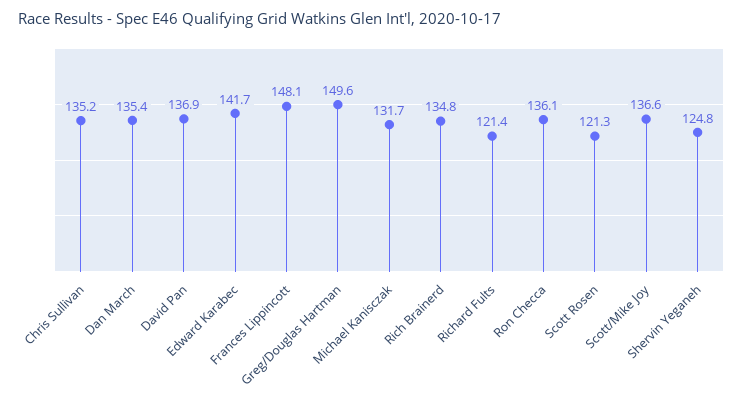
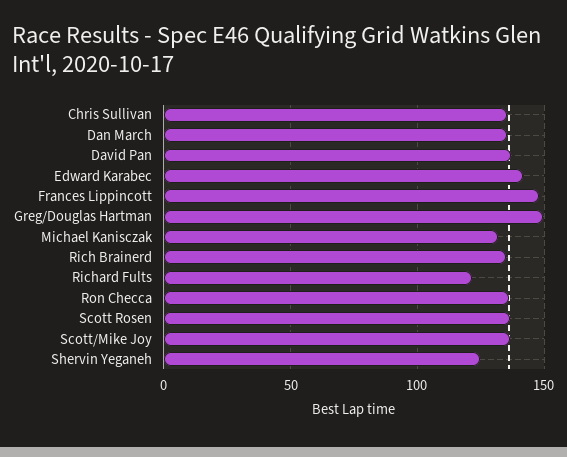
Scott Rosen: 121.3 -> 135

